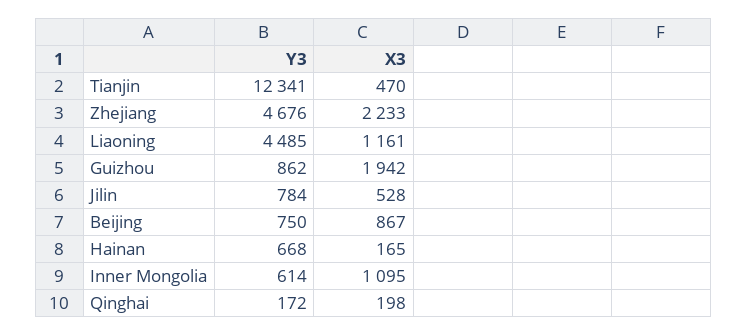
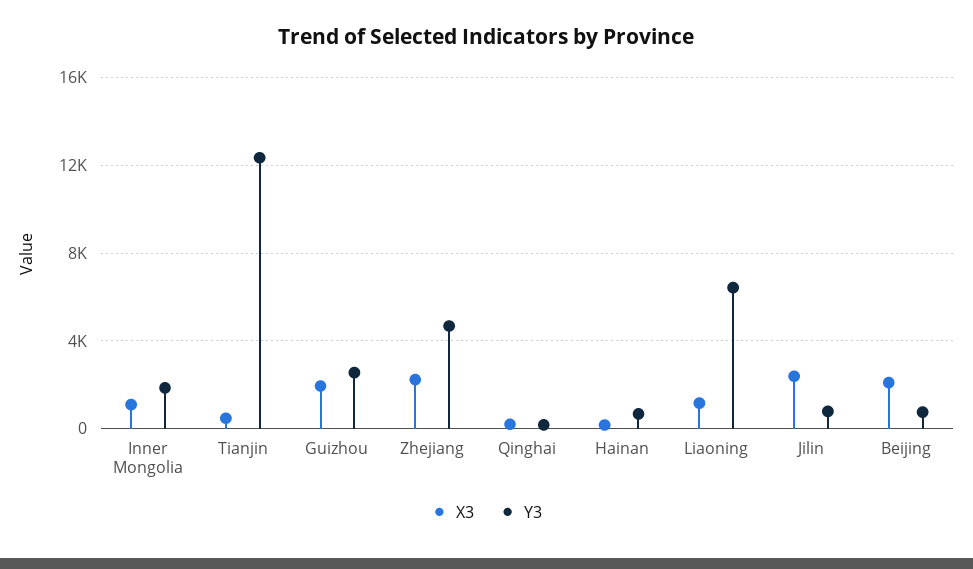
Y3, Liaoning: 4485 -> 6500
Y3, Guizhou: 862 -> 2500
X3, Jilin: 528 -> 2500
X3, Beijing: 867 -> 2000
Y3, Inner Mongolia: 614 -> 2000

